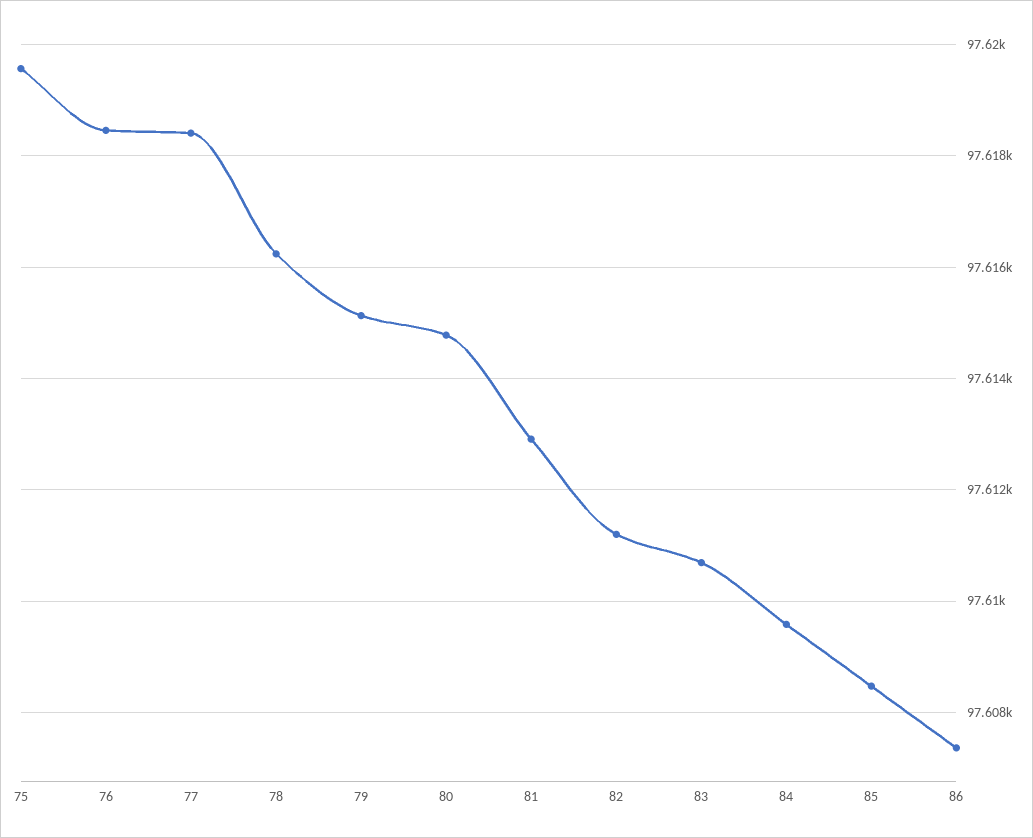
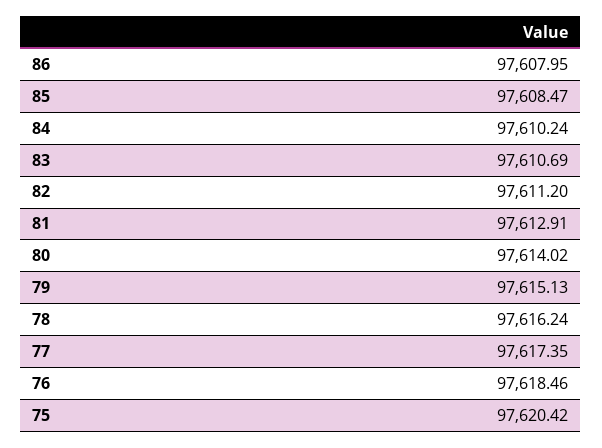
75: 97619.6 -> 97620.42
77: 97618.4 -> 97617.35
80: 97614.8 -> 97614.02
84: 97609.6 -> 97610.24
86: 97607.4 -> 97607.95

